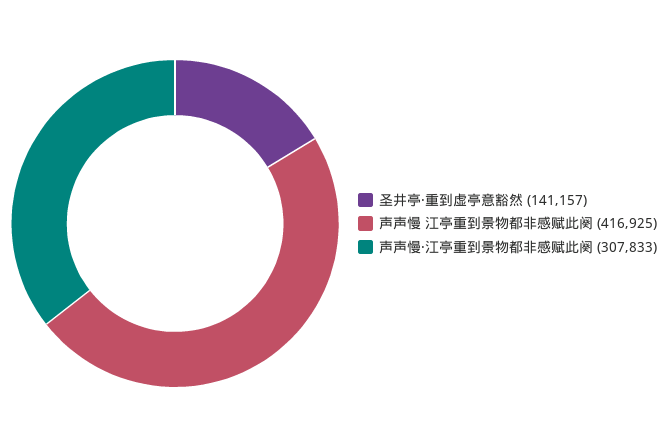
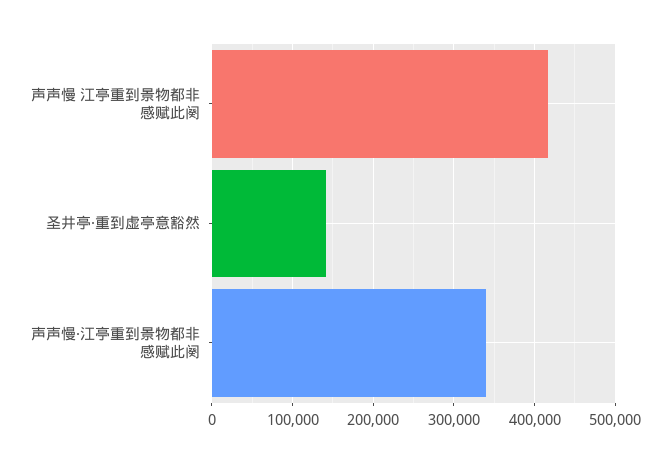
声声慢·江亭重到景物都非感赋此阕: 307833 -> 340000

